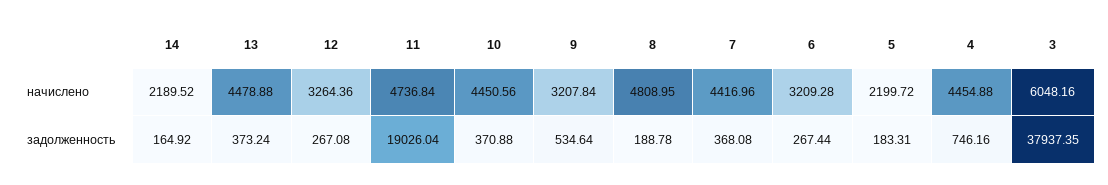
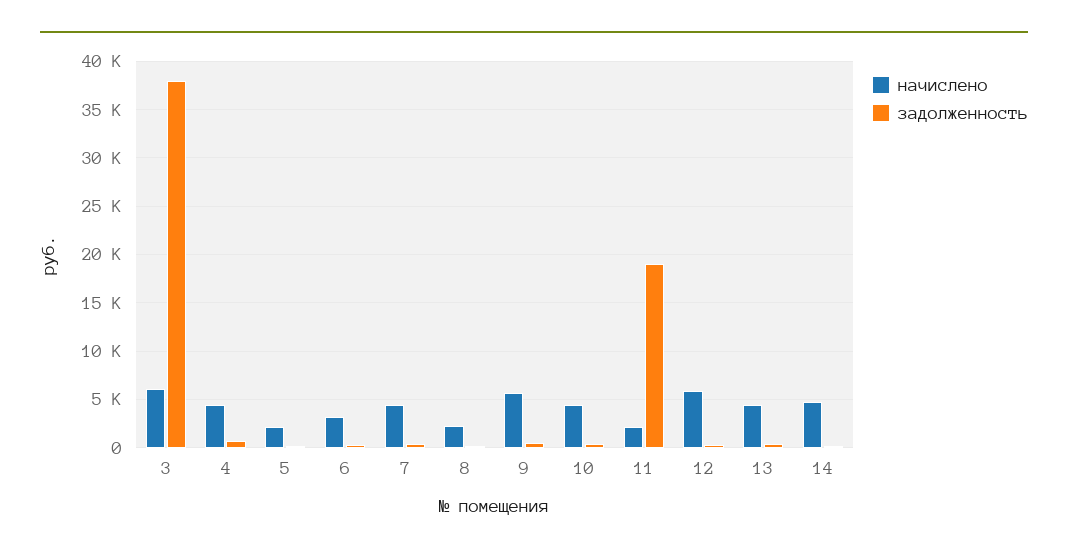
начислено, 14: 2189.52 -> 5000
начислено, 12: 3264.36 -> 6000
начислено, 11: 4736.84 -> 2000
начислено, 9: 3207.84 -> 6000
начислено, 8: 4808.95 -> 2000

